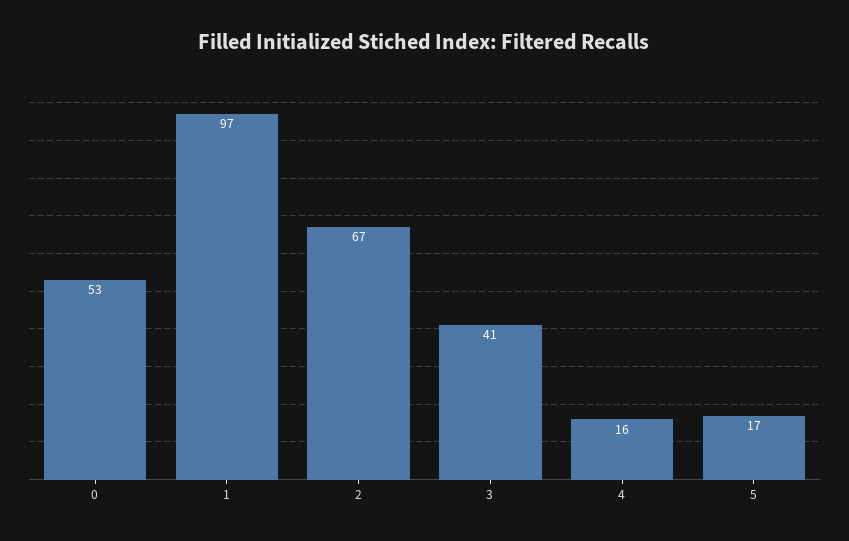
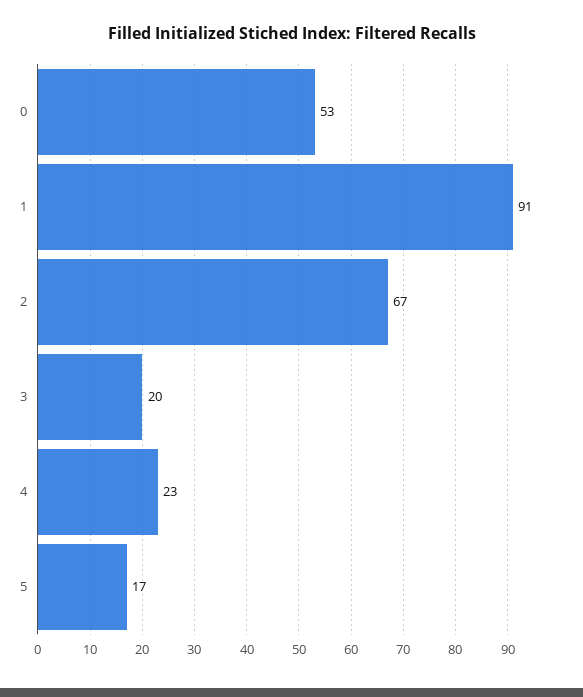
1: 97 -> 91
3: 41 -> 20
4: 16 -> 23

